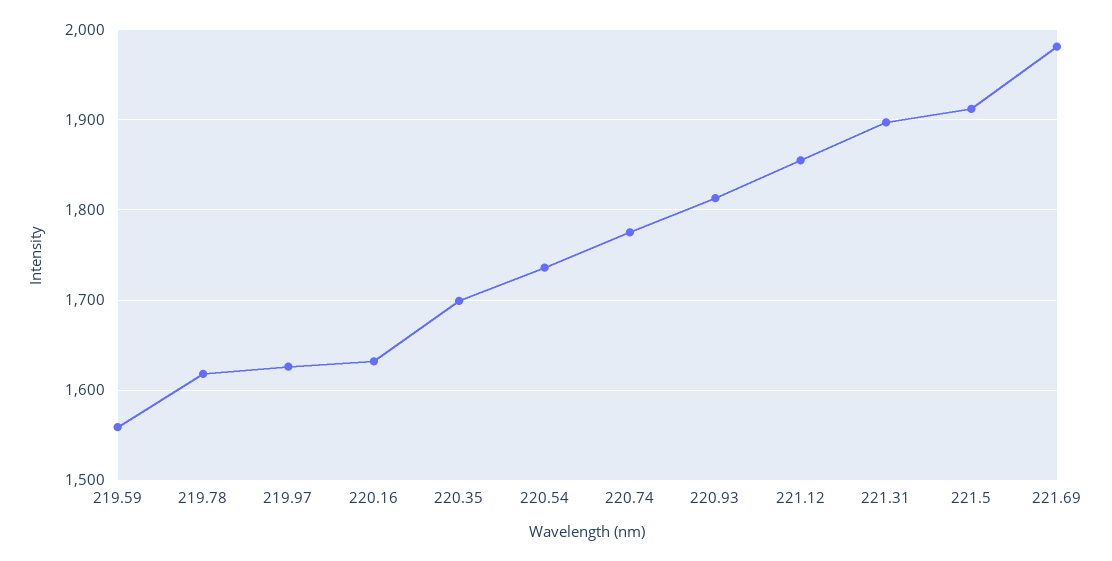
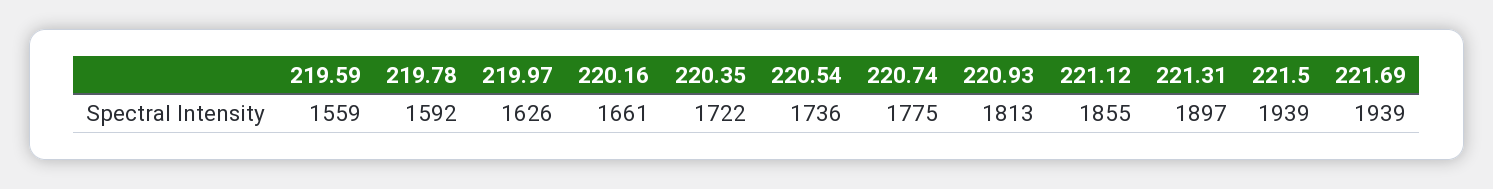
219.78: 1620 -> 1592
220.16: 1630 -> 1661
220.35: 1700 -> 1722
221.5: 1910 -> 1939
221.69: 1980 -> 1939

